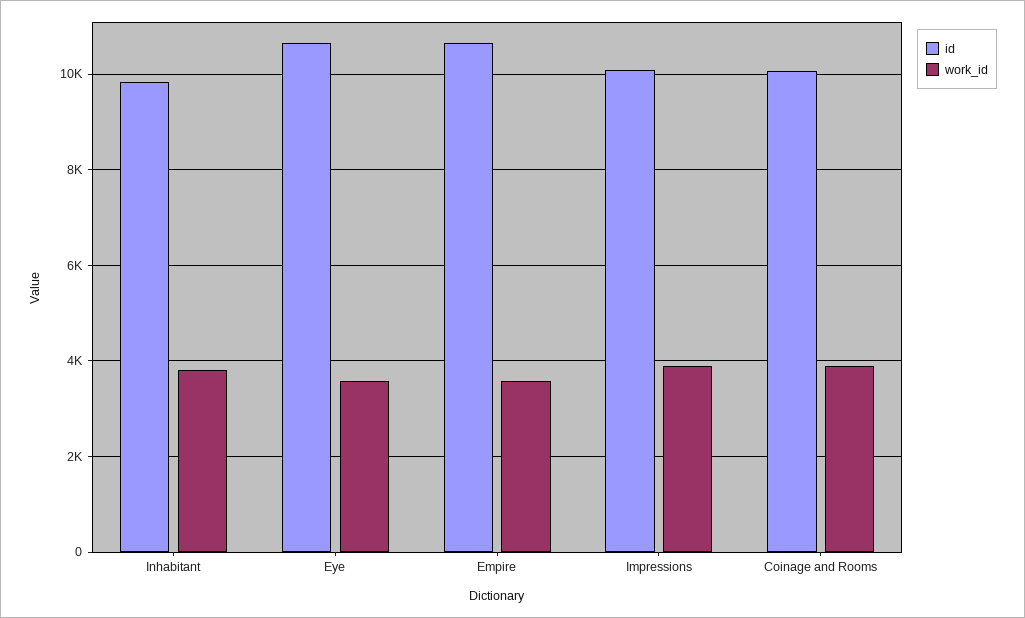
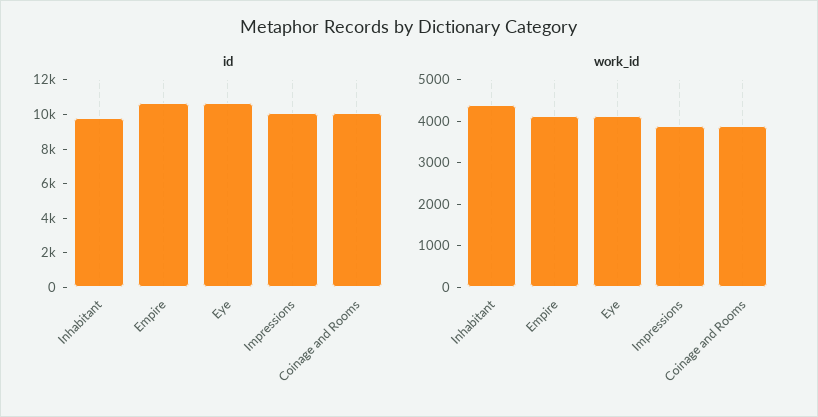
work_id, Inhabitant: 3800 -> 4400
work_id, Eye: 3600 -> 4200
work_id, Empire: 3600 -> 4200

